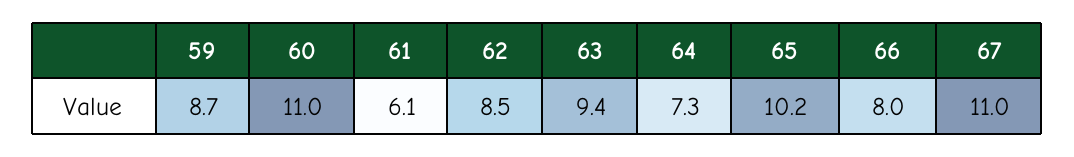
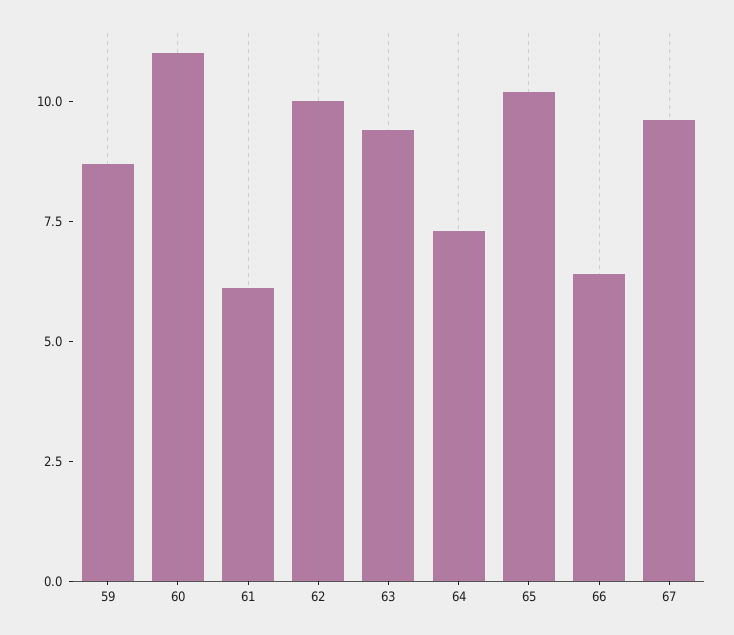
62: 8.5 -> 10
66: 8 -> 6.5
67: 11 -> 9.5

